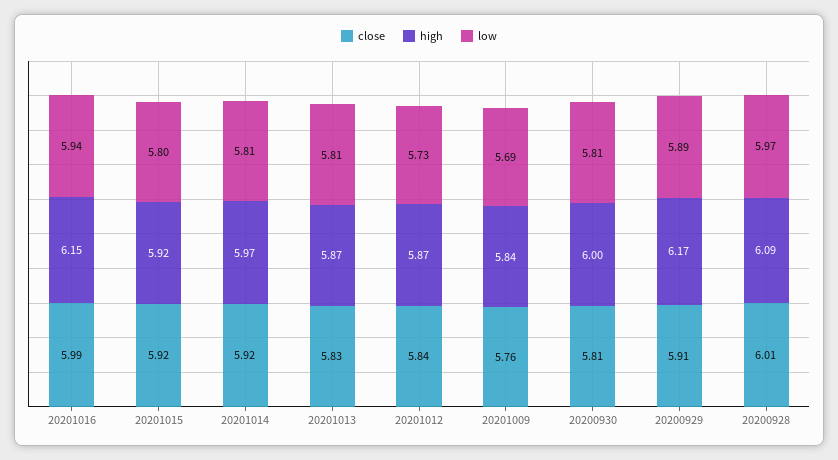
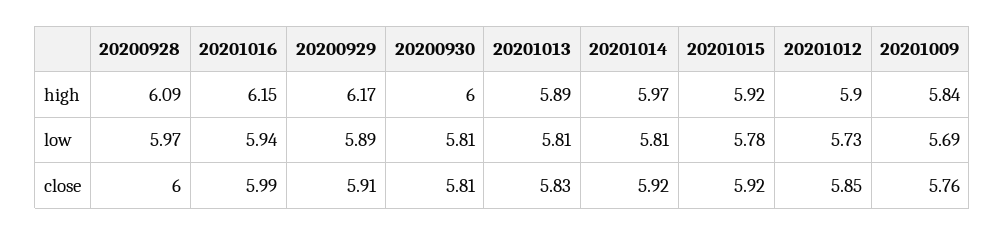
low, 20201015: 5.8 -> 5.78
high, 20201013: 5.87 -> 5.89
close, 20201012: 5.84 -> 5.85
high, 20201012: 5.87 -> 5.9
close, 20200928: 6.01 -> 6

